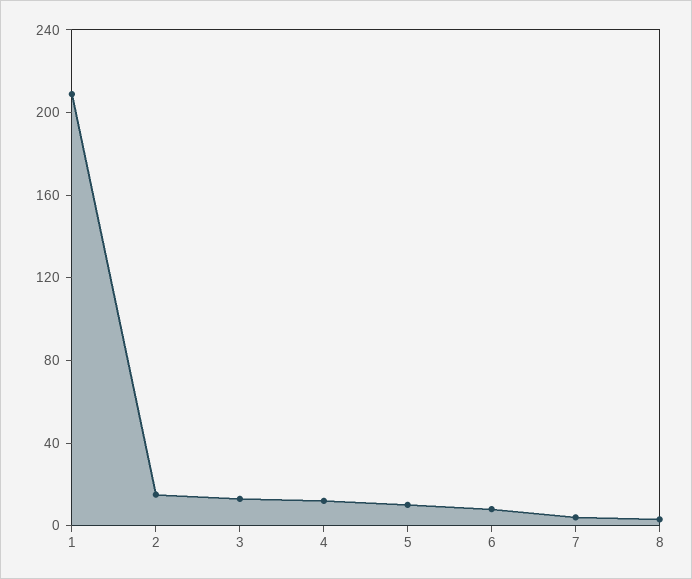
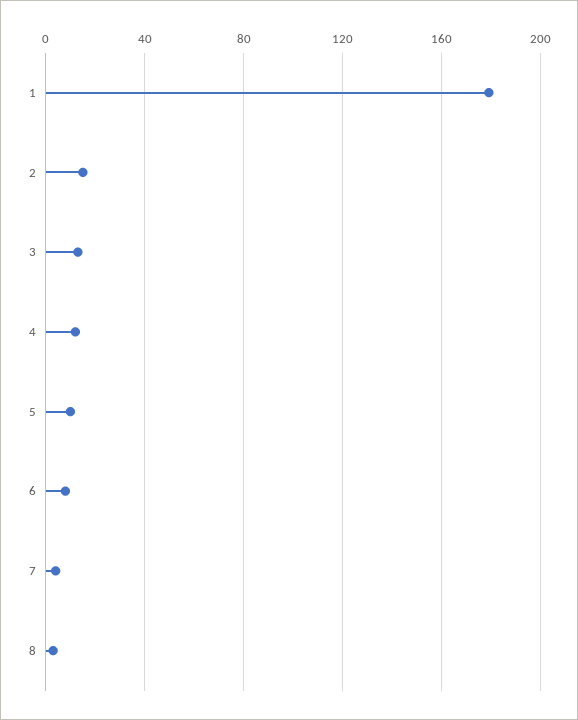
1: 210 -> 180

